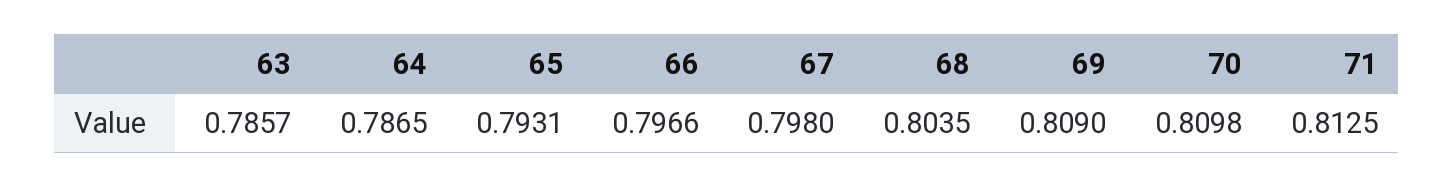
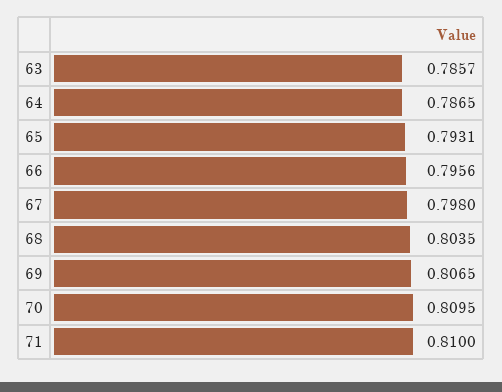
66: 0.7966 -> 0.7956
69: 0.809 -> 0.8065
70: 0.8098 -> 0.8095
71: 0.8125 -> 0.81

